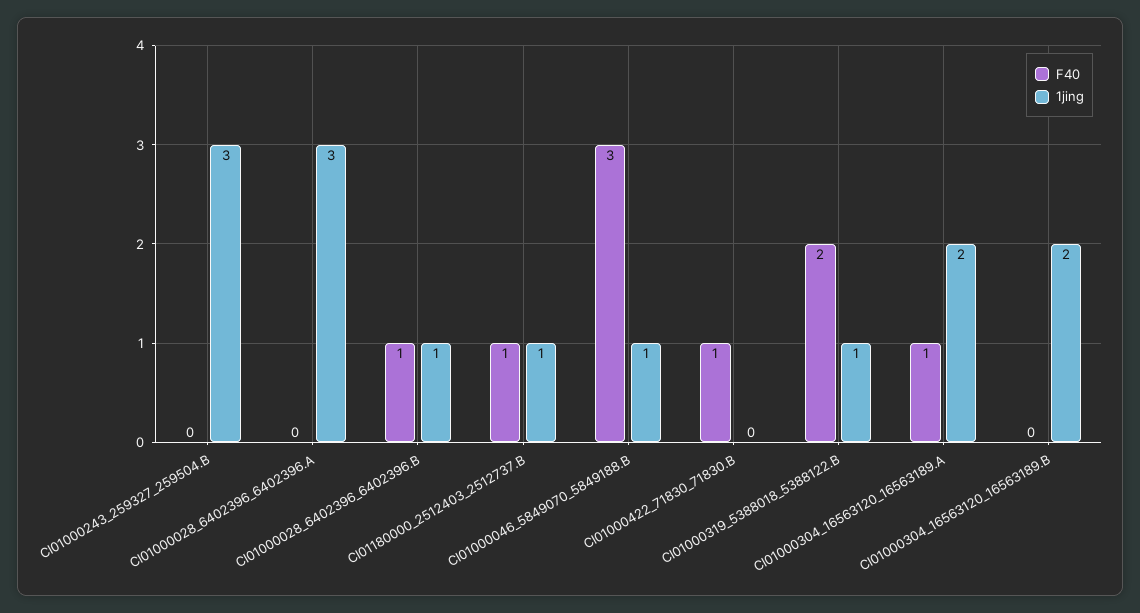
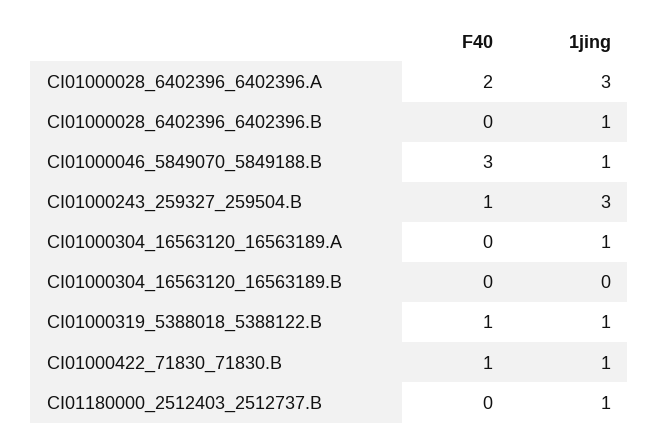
F40, CI01000243_259327_259504.B: 0 -> 1
F40, CI01000028_6402396_6402396.A: 0 -> 2
F40, CI01000028_6402396_6402396.B: 1 -> 0
F40, CI01180000_2512403_2512737.B: 1 -> 0
1jing, CI01000422_71830_71830.B: 0 -> 1
F40, CI01000319_5388018_5388122.B: 2 -> 1
F40, CI01000304_16563120_16563189.A: 1 -> 0
1jing, CI01000304_16563120_16563189.A: 2 -> 1
1jing, CI01000304_16563120_16563189.B: 2 -> 0

